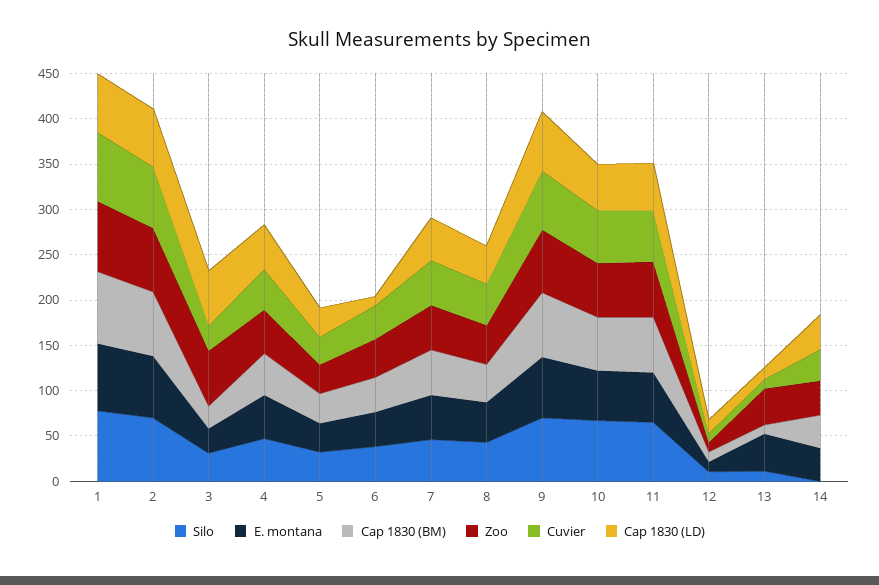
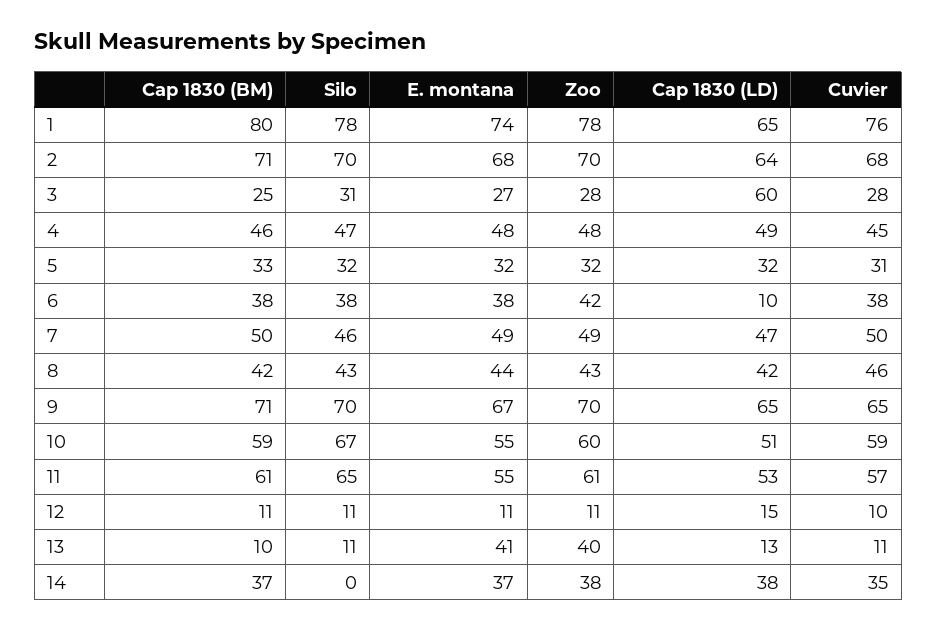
Zoo, 3: 60 -> 28

